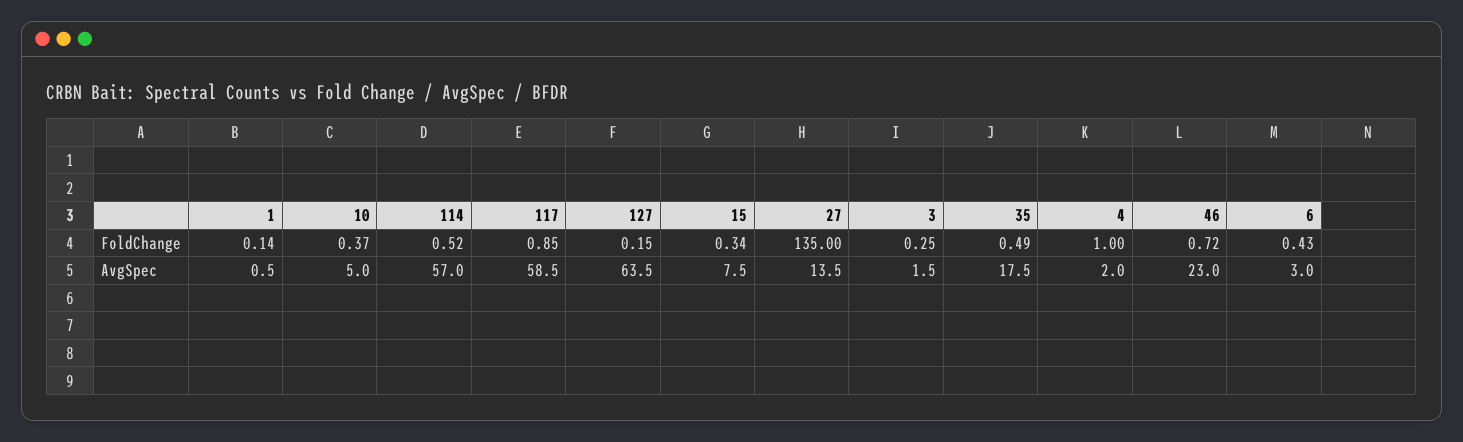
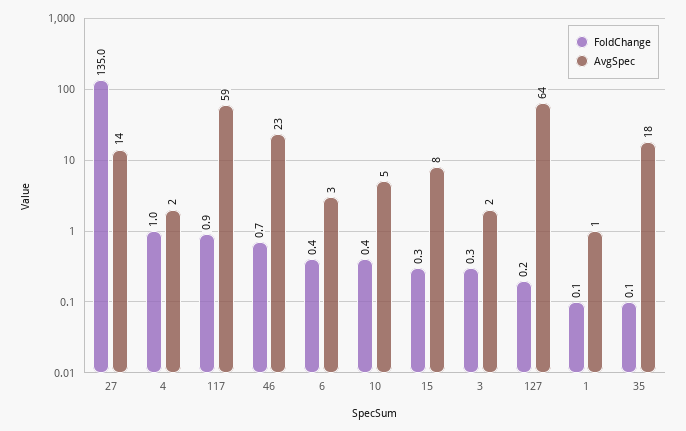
FoldChange, 114: 0.52 -> none
FoldChange, 35: 0.49 -> 0.1
AvgSpec, 114: 57 -> none

